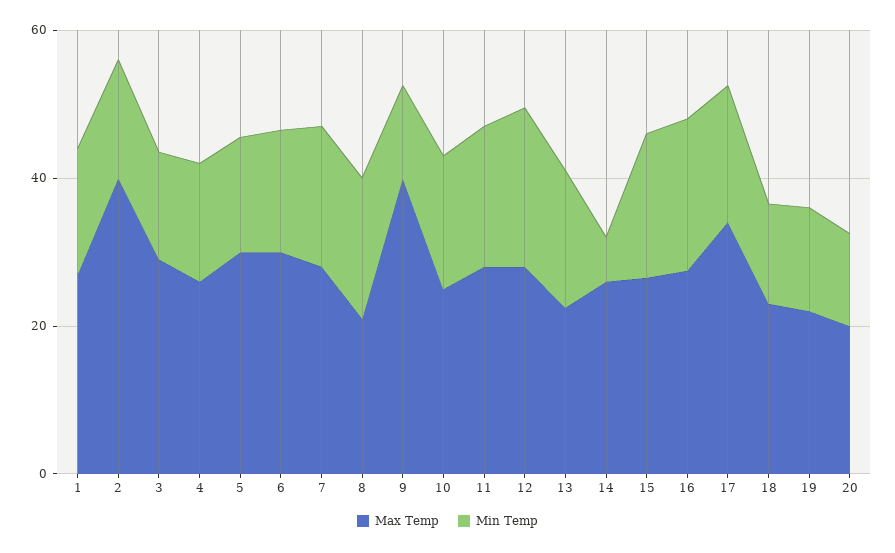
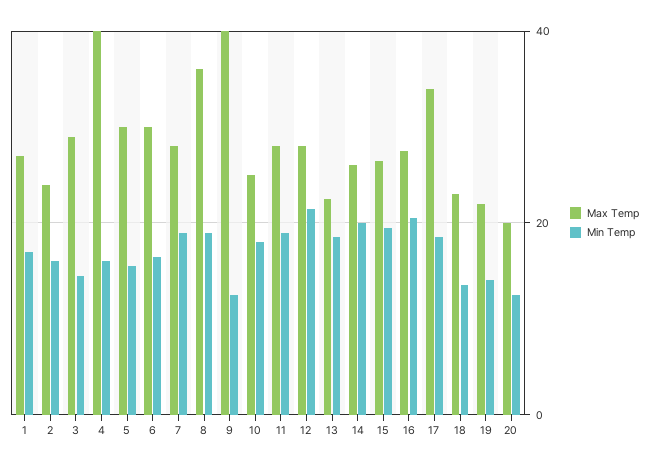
Max Temp, 2: 40 -> 24
Max Temp, 4: 25 -> 40
Max Temp, 8: 20 -> 36
Min Temp, 14: 5 -> 20

